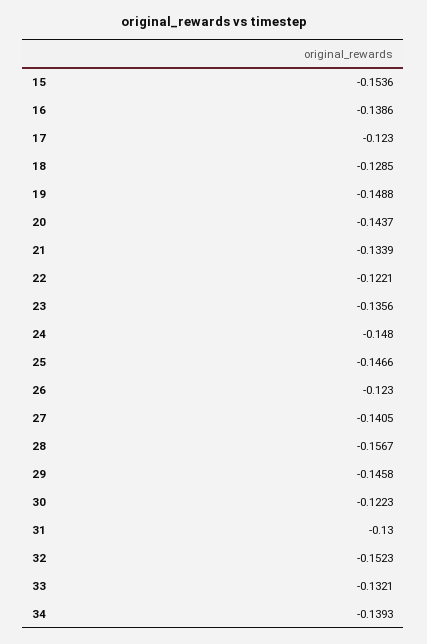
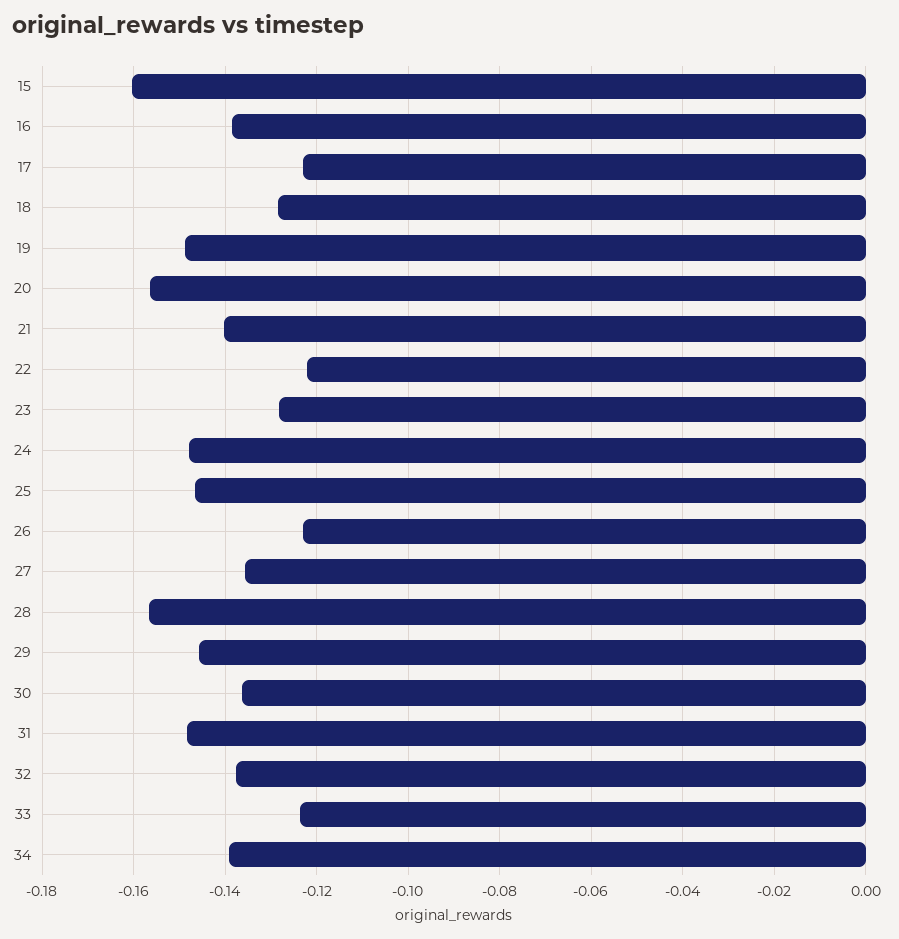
15: -0.1536 -> -0.16
20: -0.1437 -> -0.156
21: -0.1339 -> -0.14
23: -0.1356 -> -0.128
27: -0.1405 -> -0.136
30: -0.1223 -> -0.136
31: -0.13 -> -0.148
32: -0.1523 -> -0.138
33: -0.1321 -> -0.124

